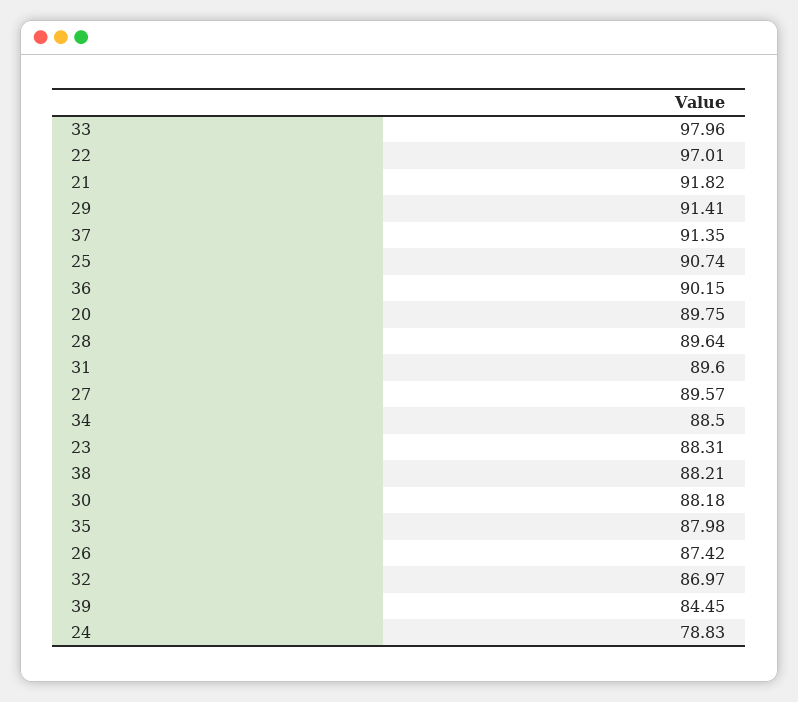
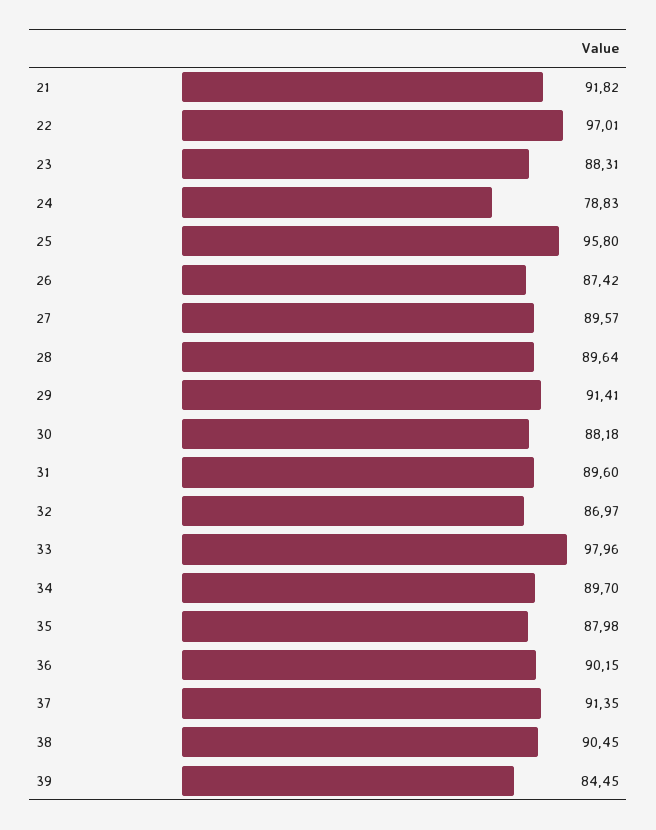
25: 90.74 -> 95.8
20: 89.75 -> none
34: 88.5 -> 89.7
38: 88.21 -> 90.45

